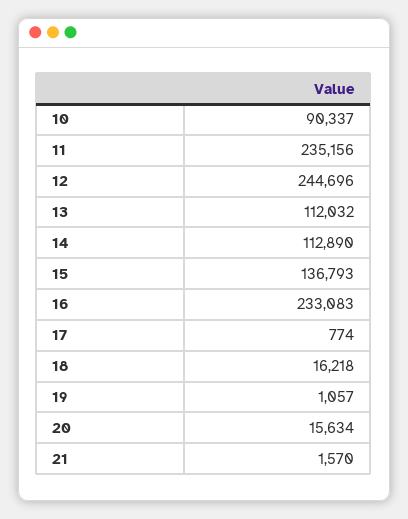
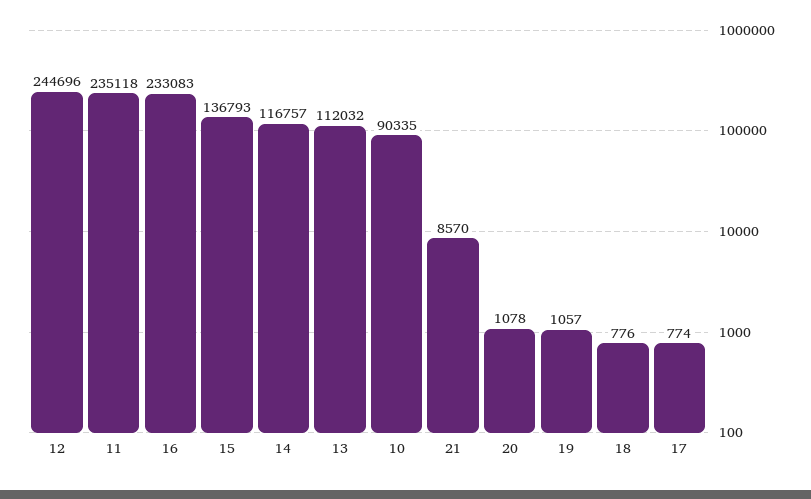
10: 90337 -> 90335
11: 235156 -> 235118
14: 112890 -> 116757
18: 16218 -> 776
20: 15634 -> 1078
21: 1570 -> 8570

